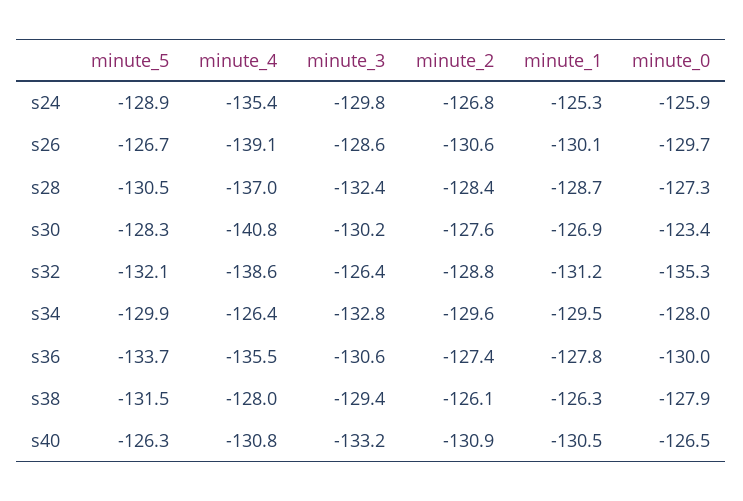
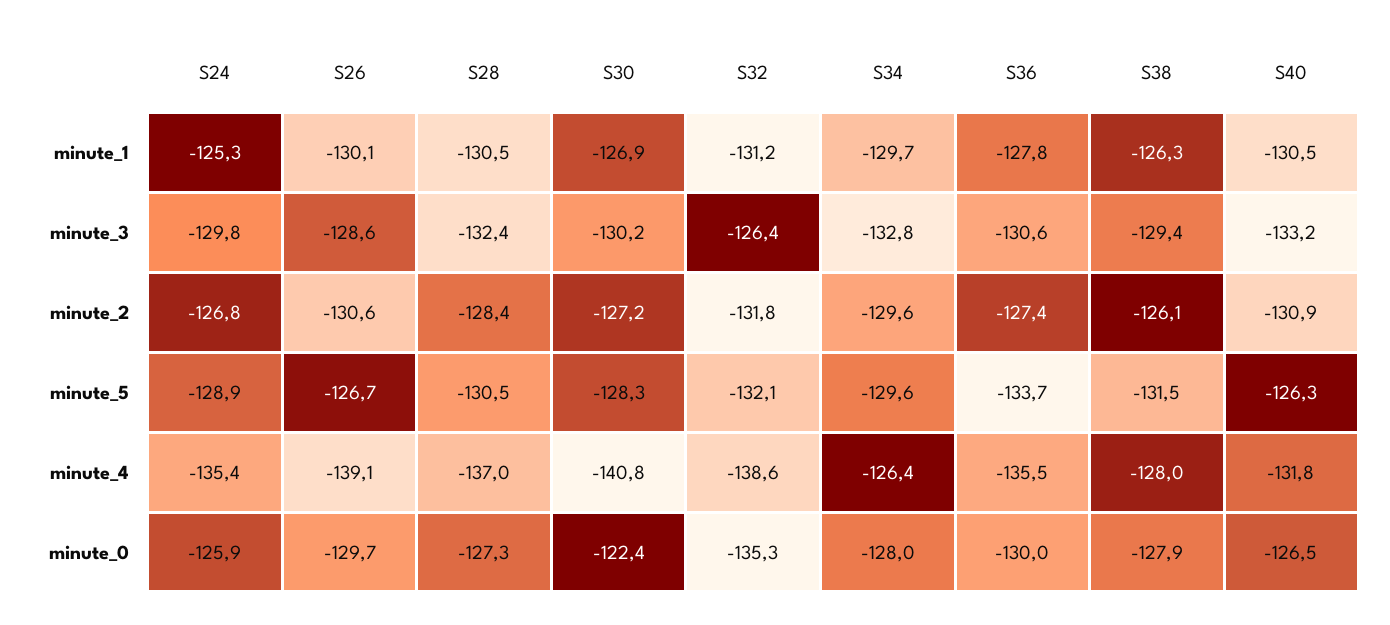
minute_1, s28: -128.7 -> -130.5
minute_2, s30: -127.6 -> -127.2
minute_0, s30: -123.4 -> -122.4
minute_2, s32: -128.8 -> -131.8
minute_5, s34: -129.9 -> -129.6
minute_1, s34: -129.5 -> -129.7
minute_4, s40: -130.8 -> -131.8

